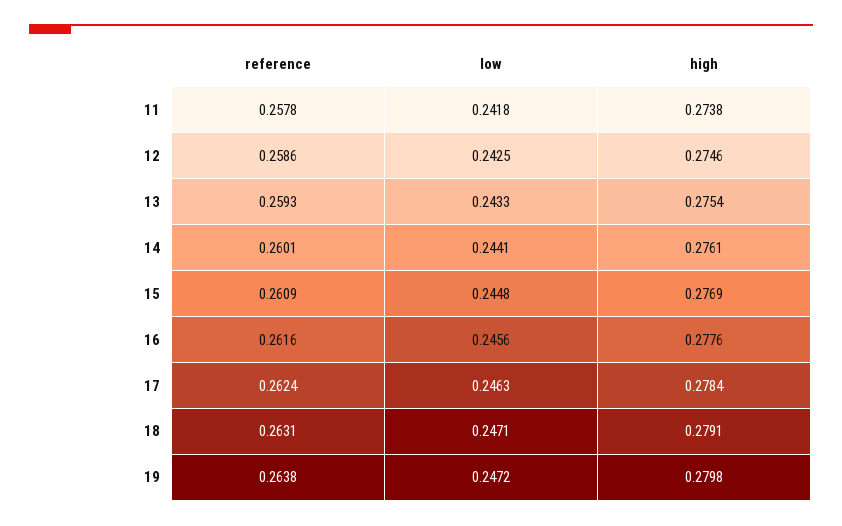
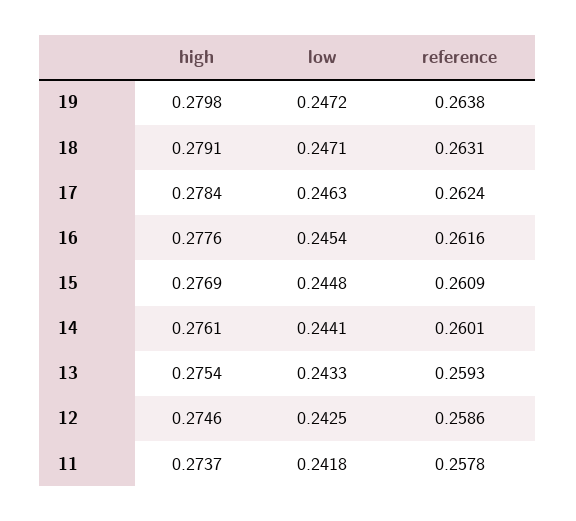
high, 11: 0.2738 -> 0.2737
low, 16: 0.2456 -> 0.2454

